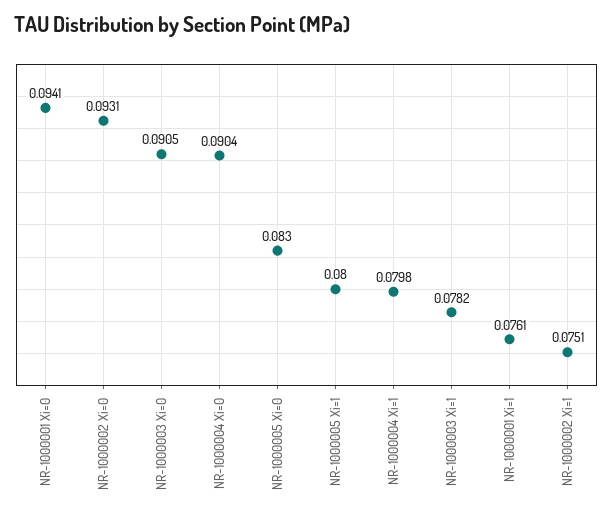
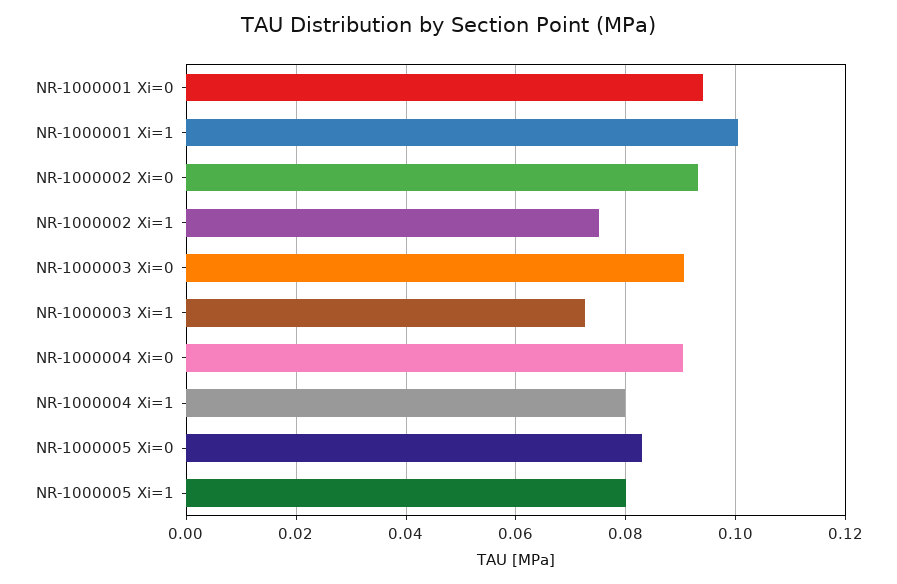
NR-1000003 Xi=1: 0.0782 -> 0.072
NR-1000001 Xi=1: 0.0761 -> 0.1

